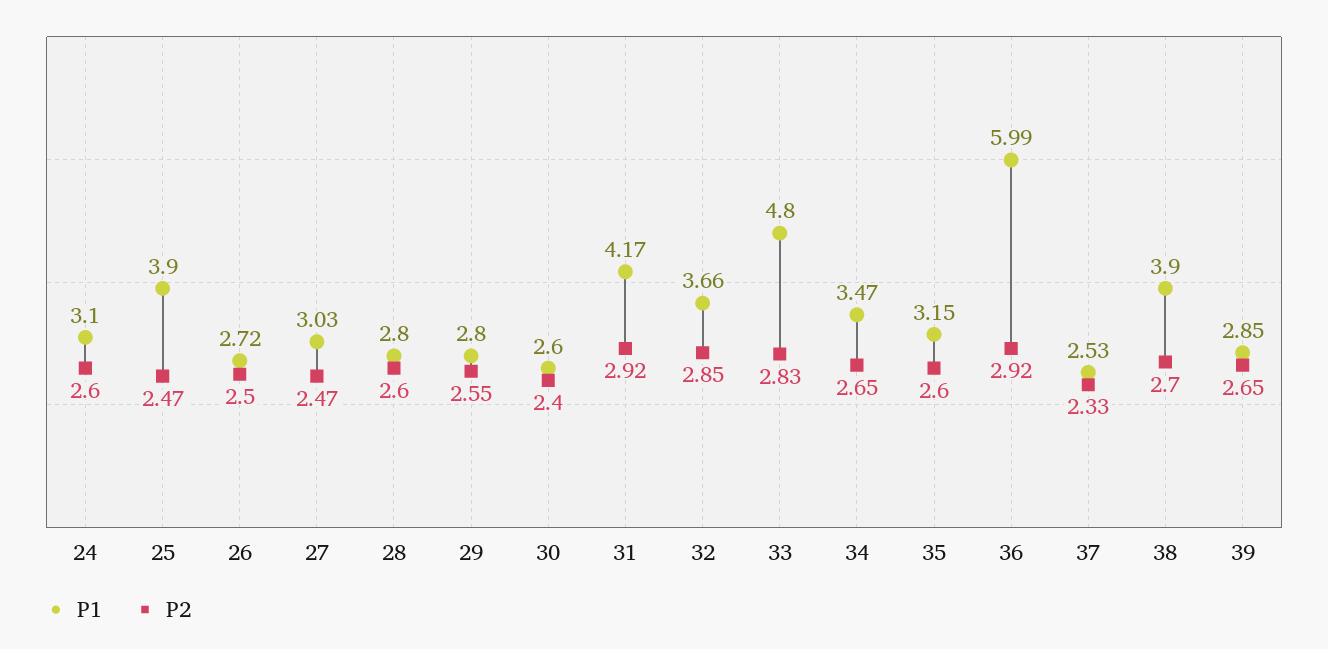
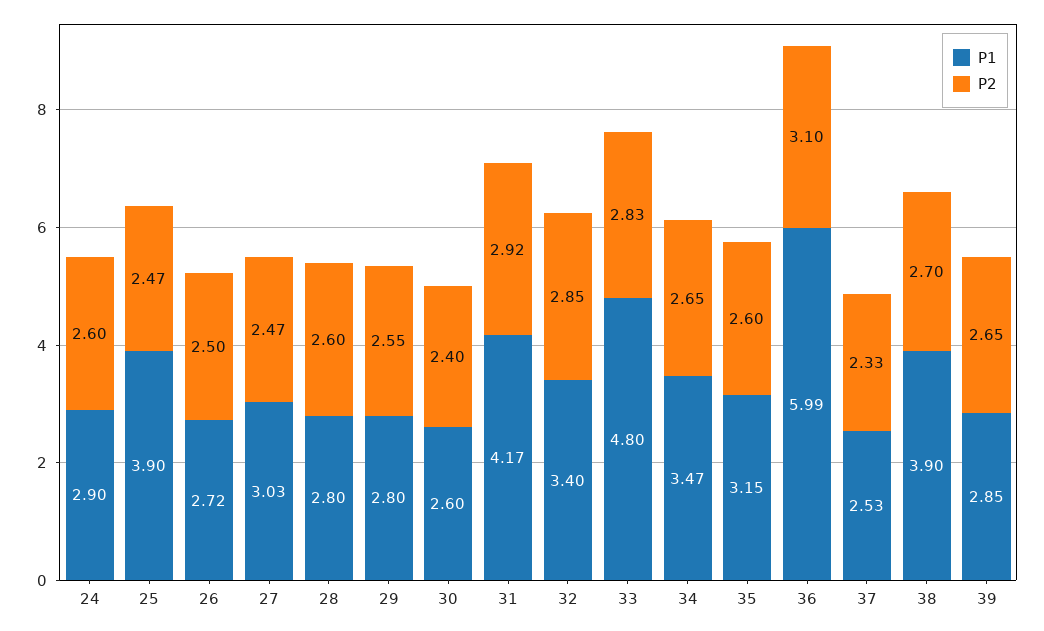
P1, 24: 3.1 -> 2.9
P1, 32: 3.66 -> 3.4
P2, 36: 2.92 -> 3.1

